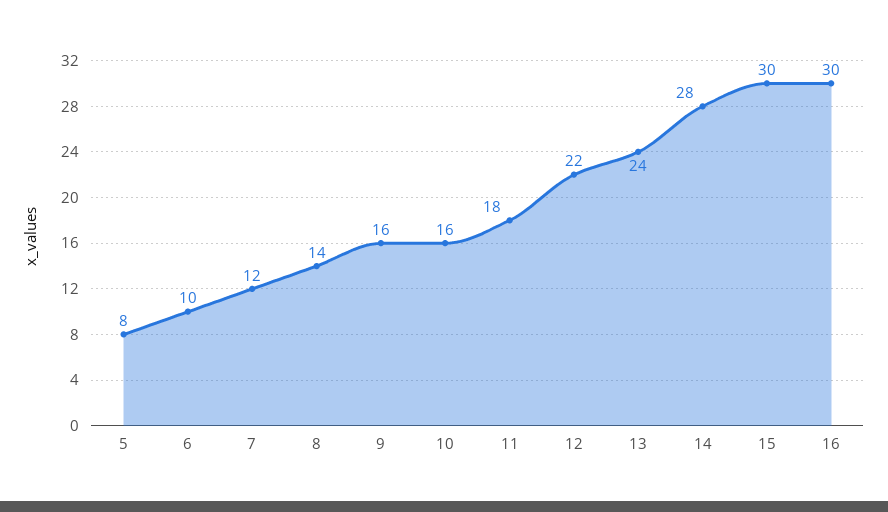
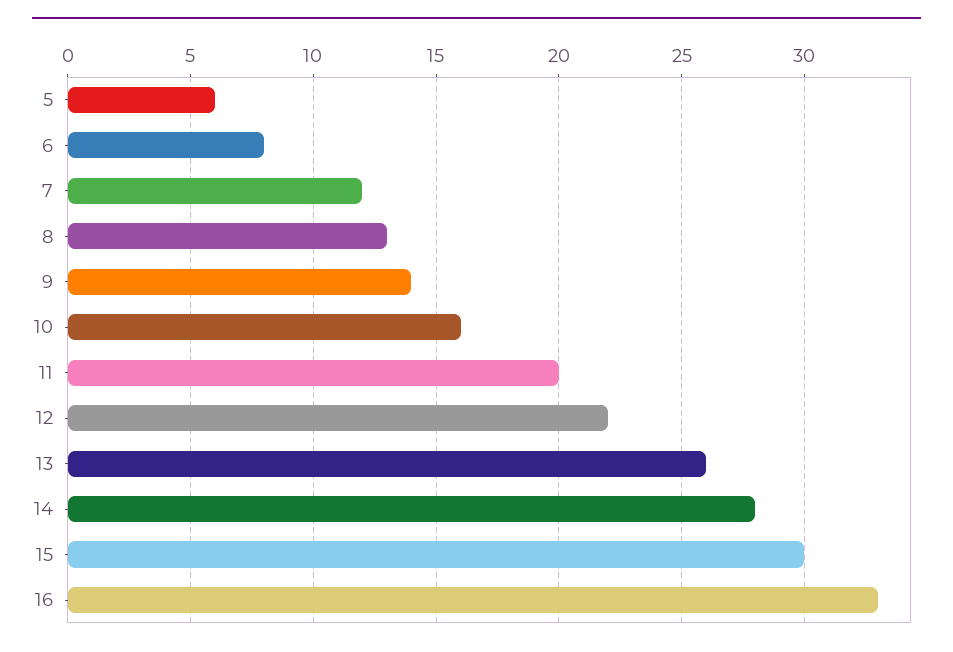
5: 8 -> 6
6: 10 -> 8
8: 14 -> 13
9: 16 -> 14
11: 18 -> 20
13: 24 -> 26
16: 30 -> 33

